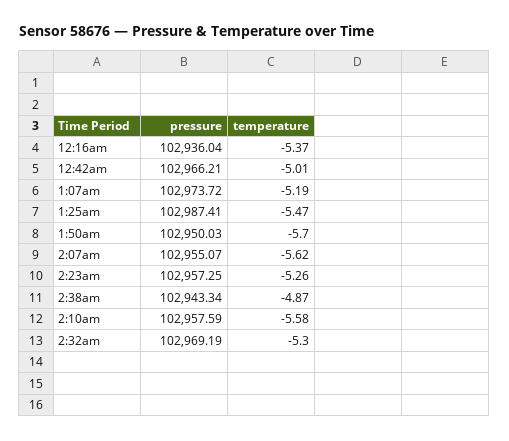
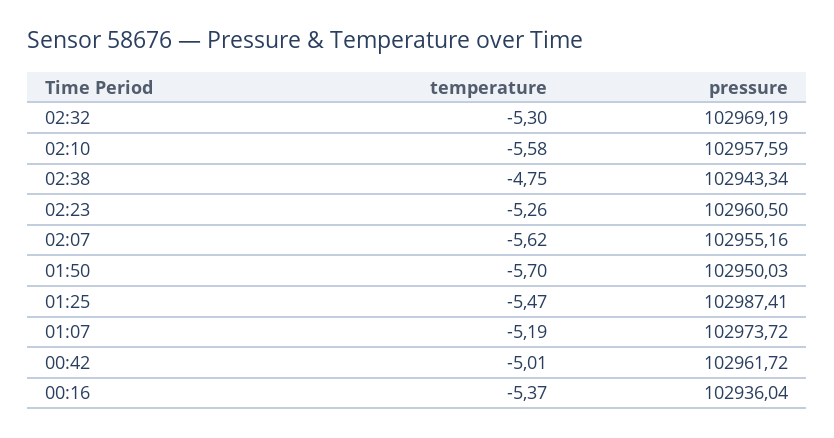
pressure, 12:42am: 102966.21 -> 102961.72
pressure, 2:07am: 102955.07 -> 102955.16
pressure, 2:23am: 102957.25 -> 102960.5
temperature, 2:38am: -4.87 -> -4.75

